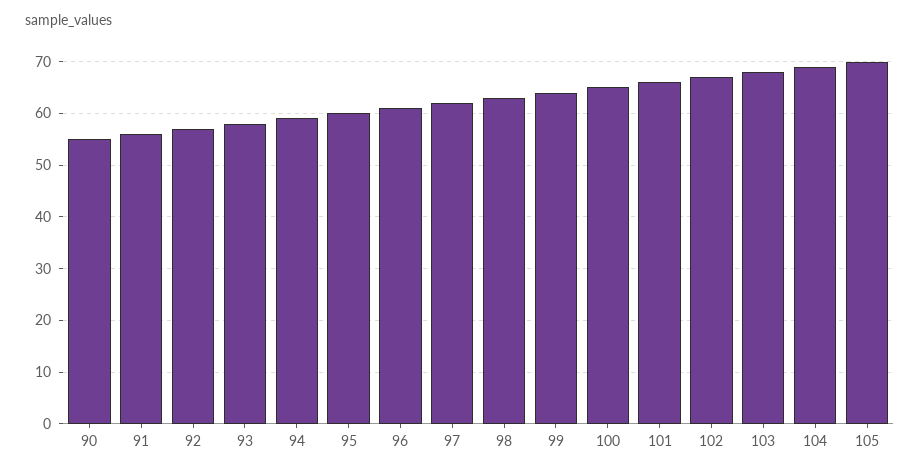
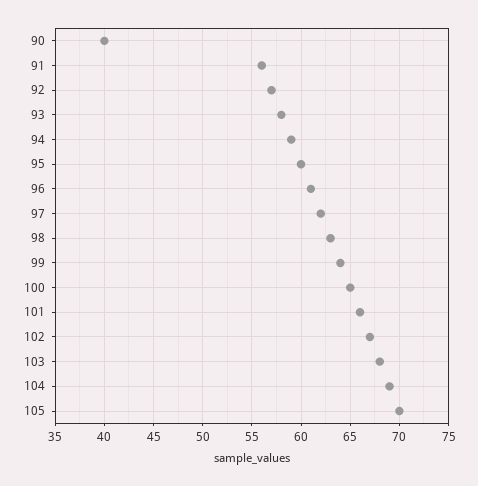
90: 55 -> 40

